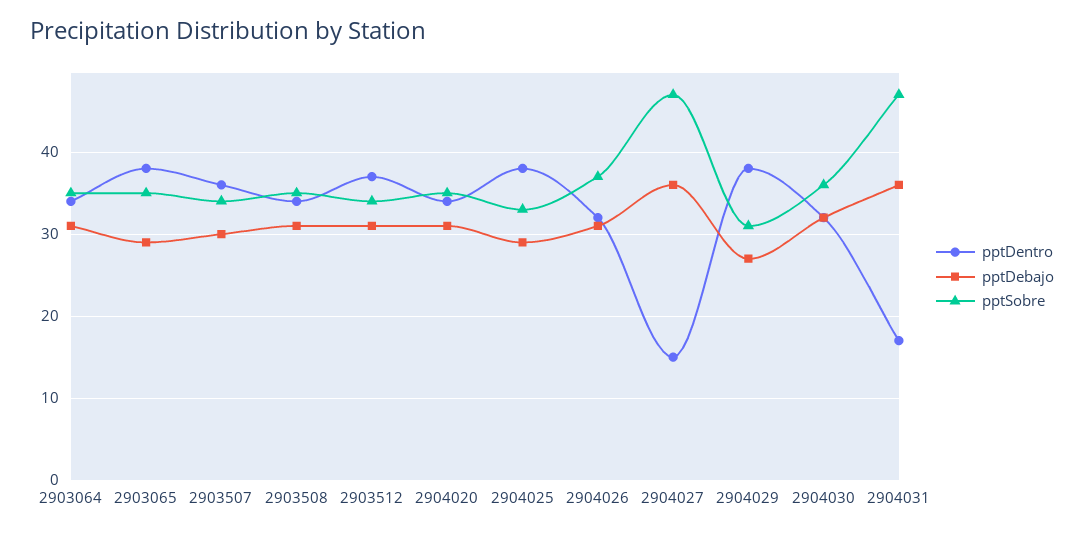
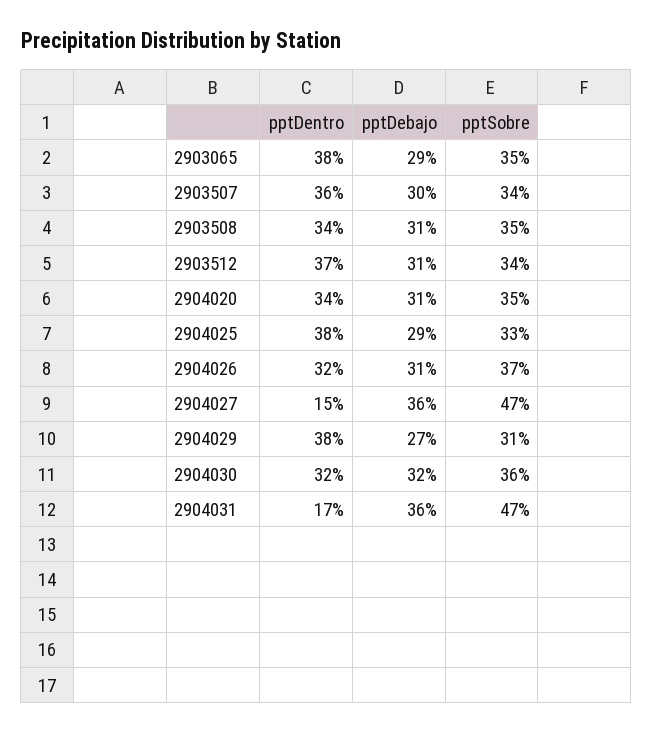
pptDentro, 2903064: 34 -> none
pptDebajo, 2903064: 31 -> none
pptSobre, 2903064: 35 -> none

